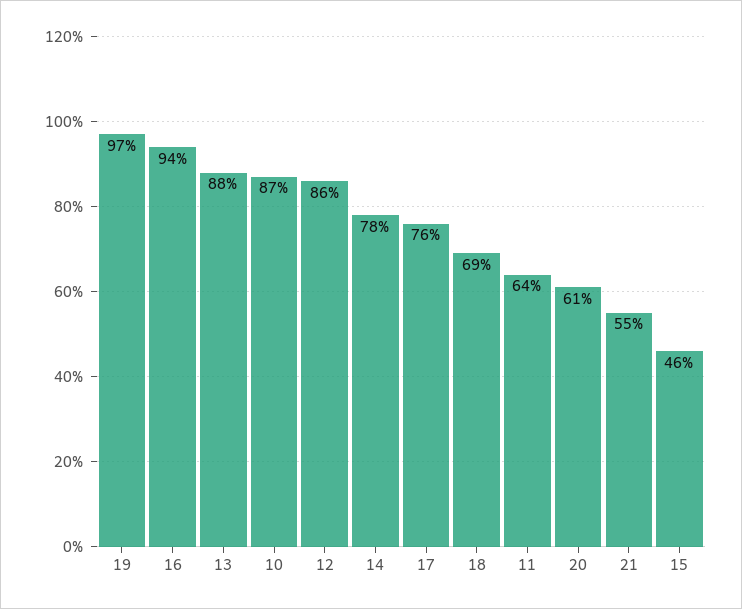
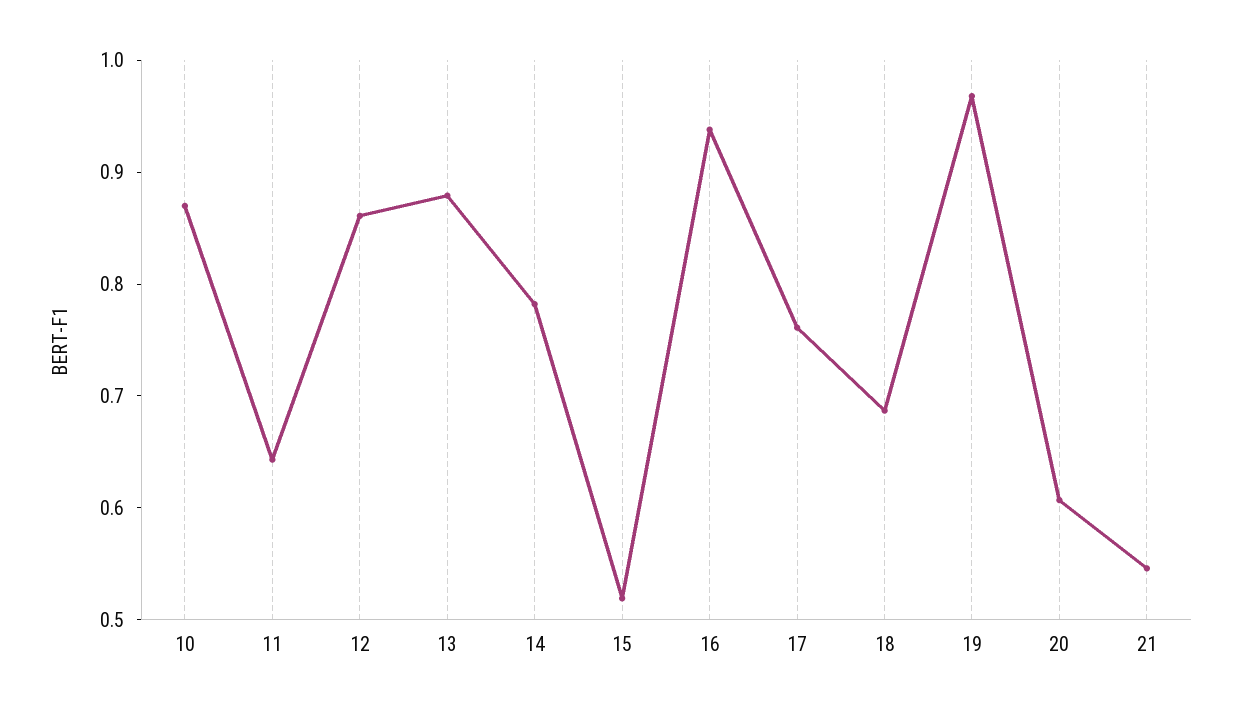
15: 0.46 -> 0.52

